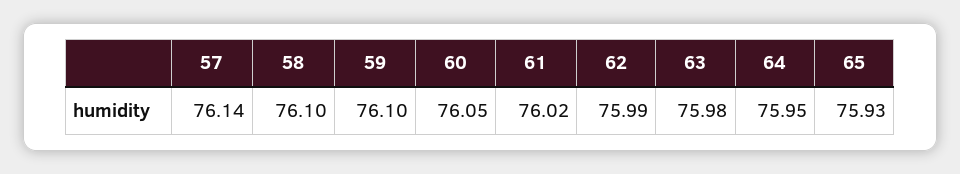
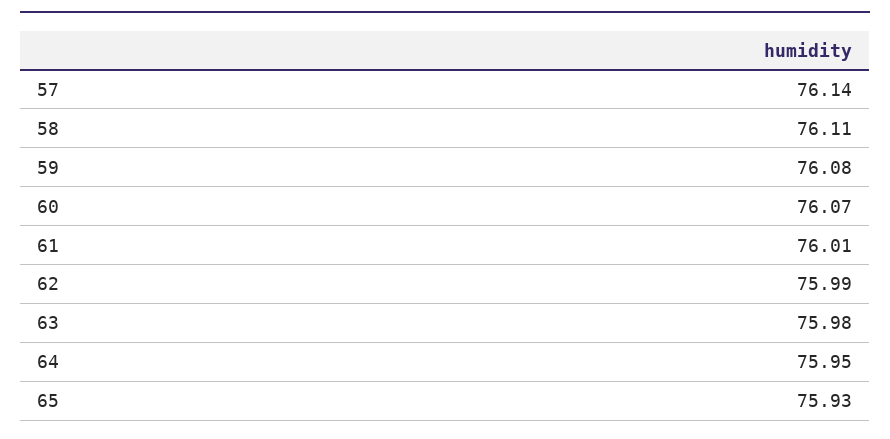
58: 76.1 -> 76.11
59: 76.1 -> 76.08
60: 76.05 -> 76.07
61: 76.02 -> 76.01

